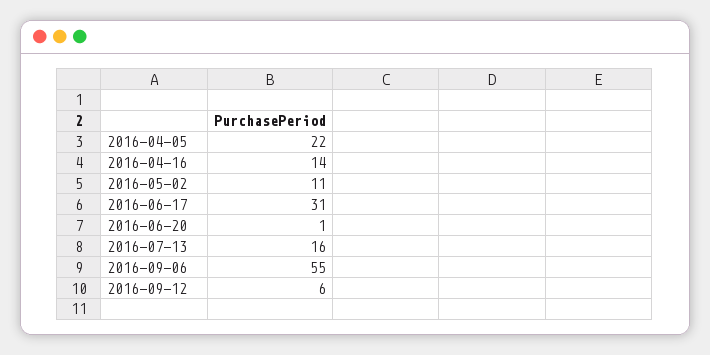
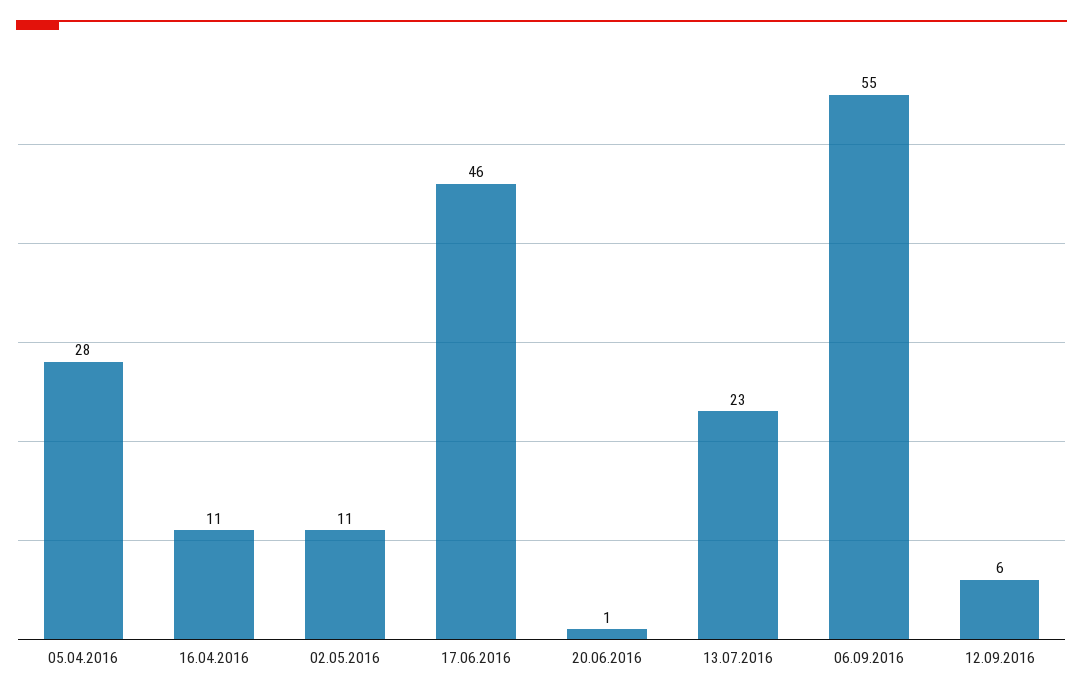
2016-04-05: 22 -> 28
2016-04-16: 14 -> 11
2016-06-17: 31 -> 46
2016-07-13: 16 -> 23

